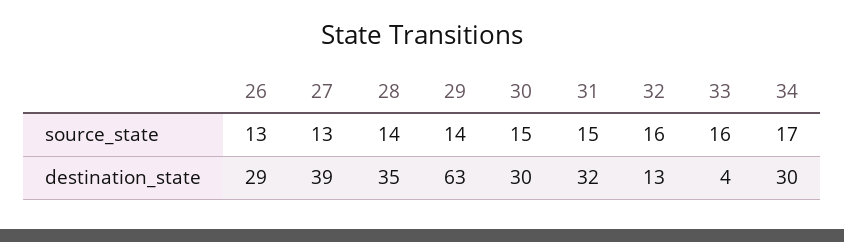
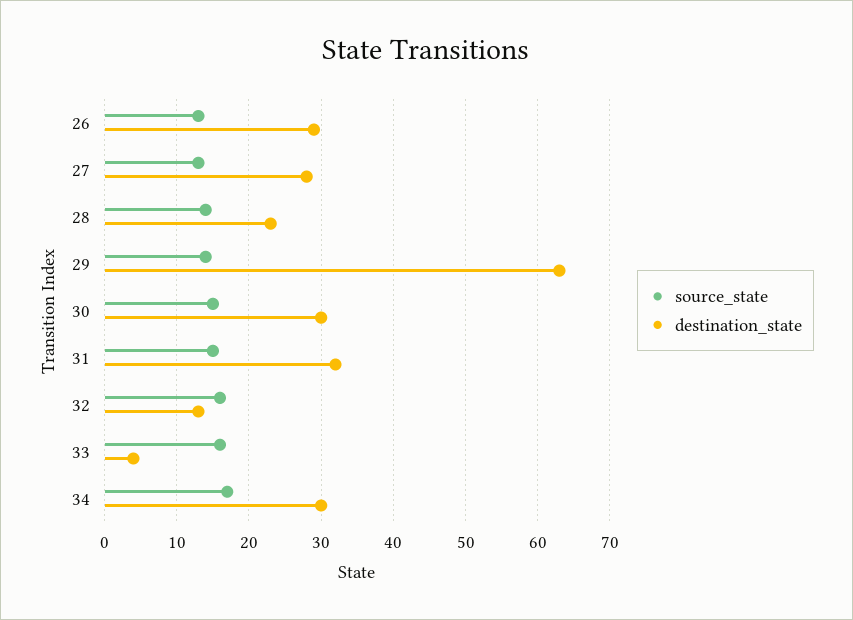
destination_state, 27: 39 -> 28
destination_state, 28: 35 -> 23

